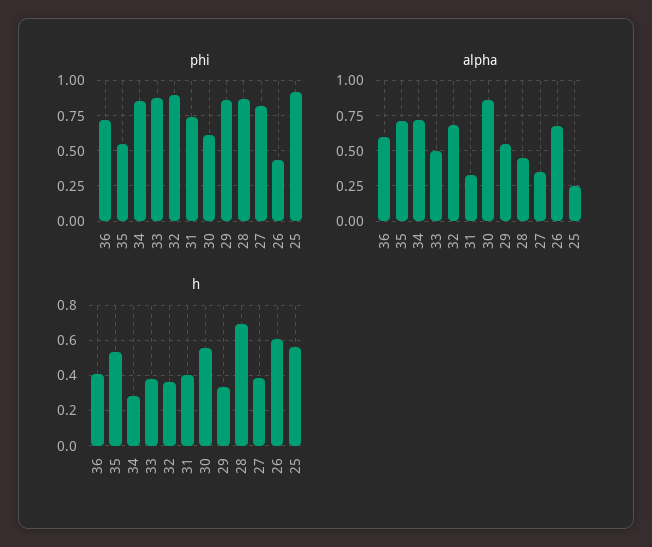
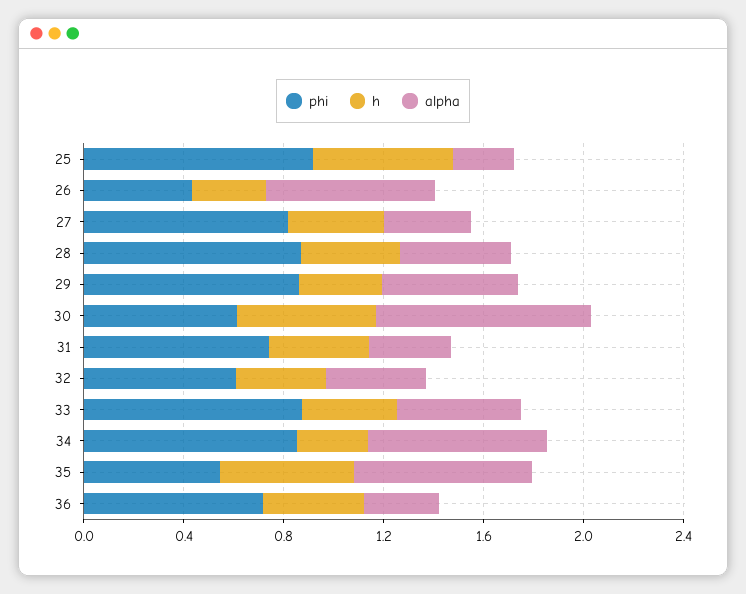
phi, 32: 0.9 -> 0.6
alpha, 36: 0.6 -> 0.3
alpha, 32: 0.7 -> 0.4
h, 28: 0.7 -> 0.4
h, 26: 0.6 -> 0.3

